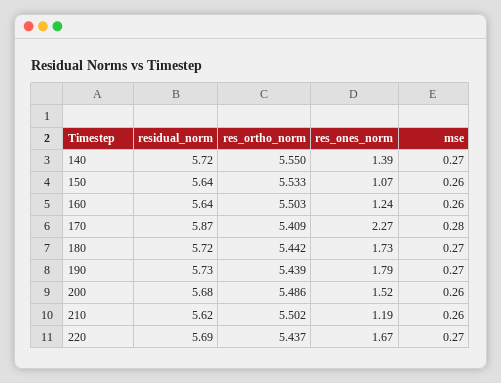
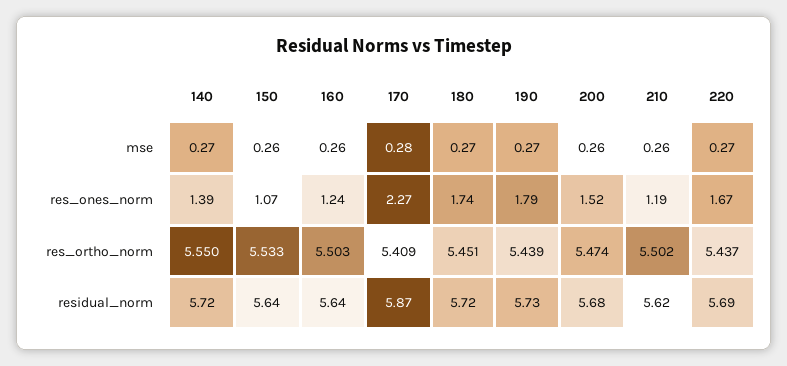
res_ortho_norm, 180: 5.442 -> 5.451
res_ones_norm, 180: 1.73 -> 1.74
res_ortho_norm, 200: 5.486 -> 5.474

